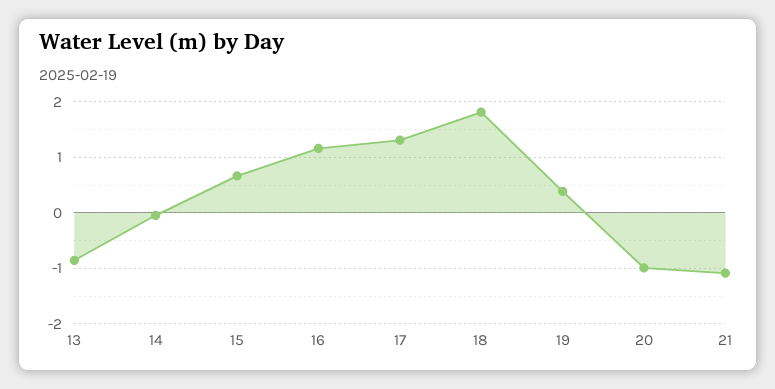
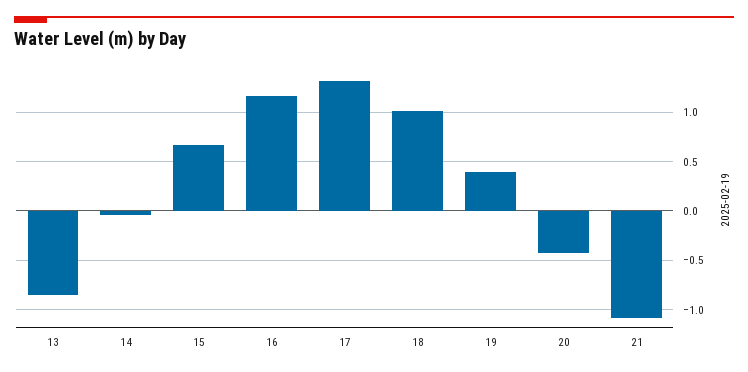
18: 1.8 -> 1
20: -1 -> -0.4

